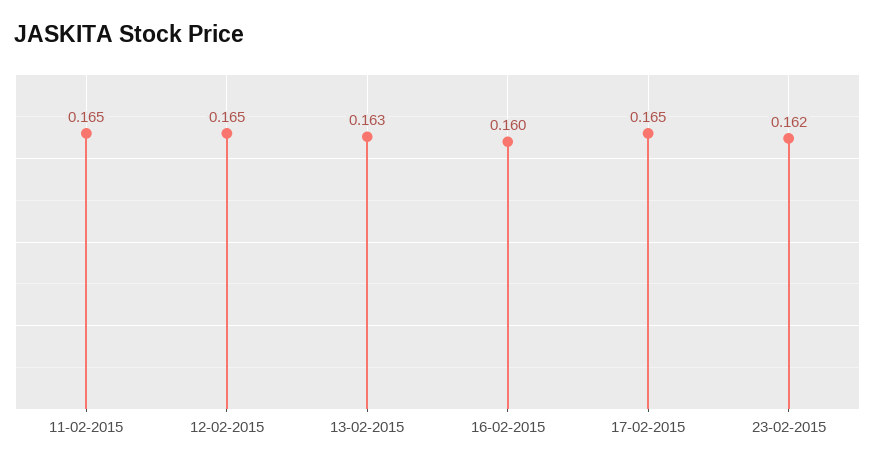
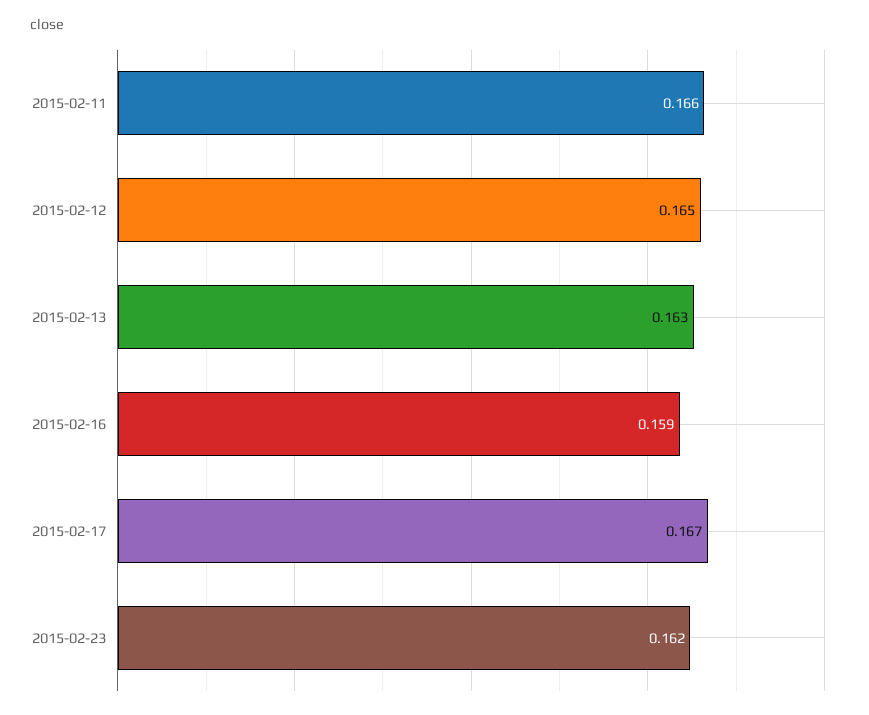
11-02-2015: 0.165 -> 0.166
16-02-2015: 0.16 -> 0.159
17-02-2015: 0.165 -> 0.167

